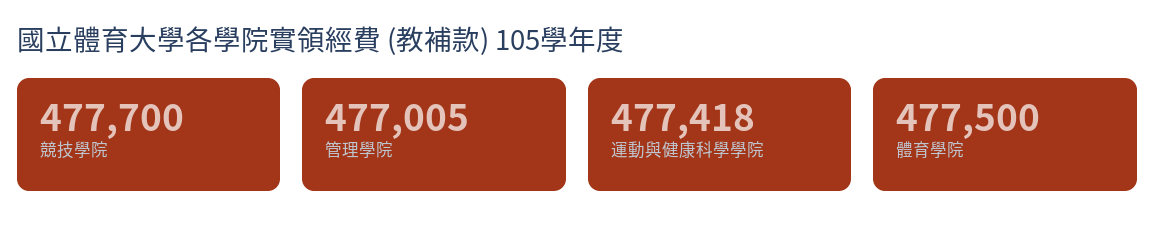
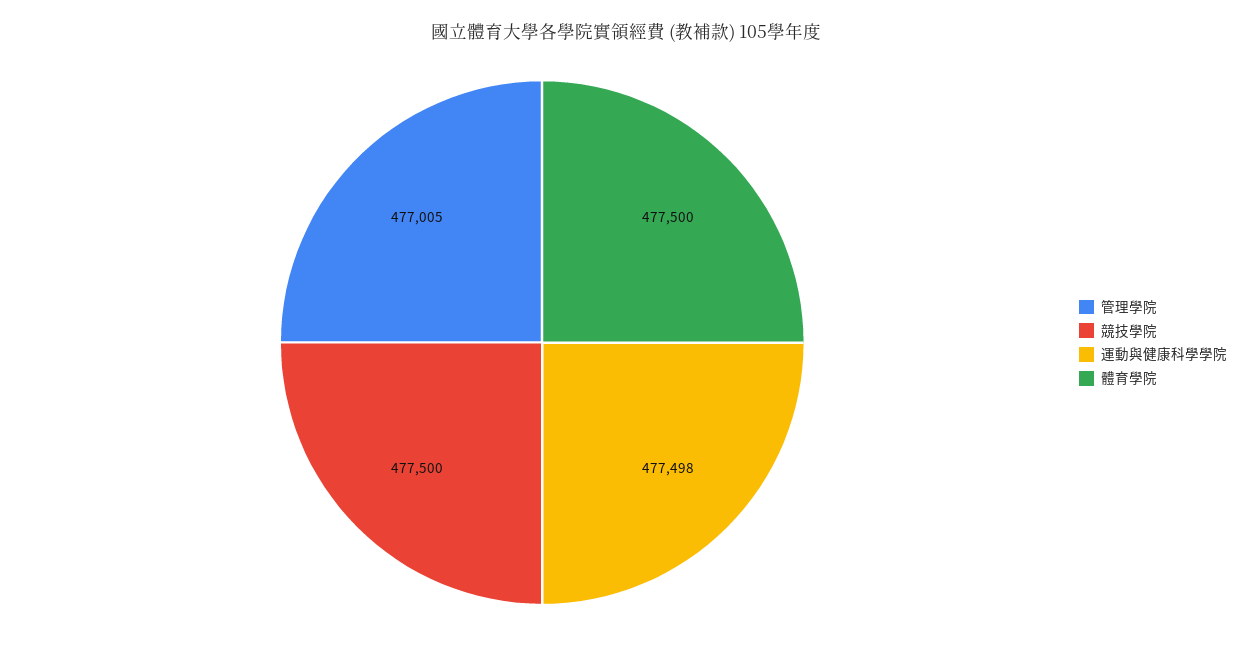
競技學院: 477700 -> 477500
運動與健康科學學院: 477418 -> 477498

